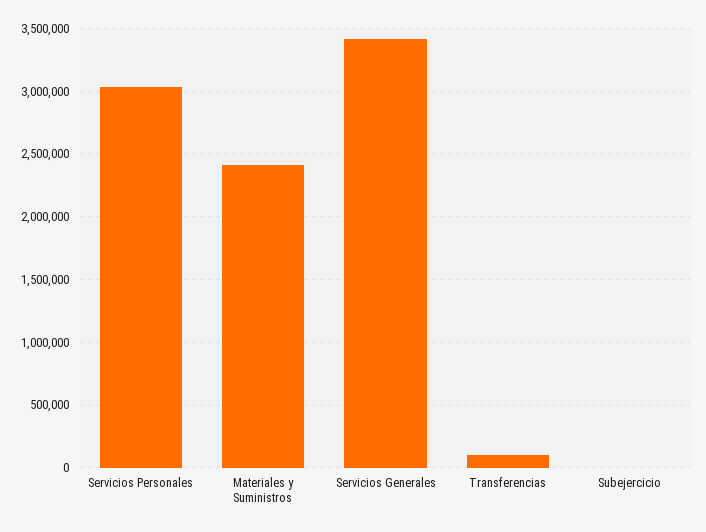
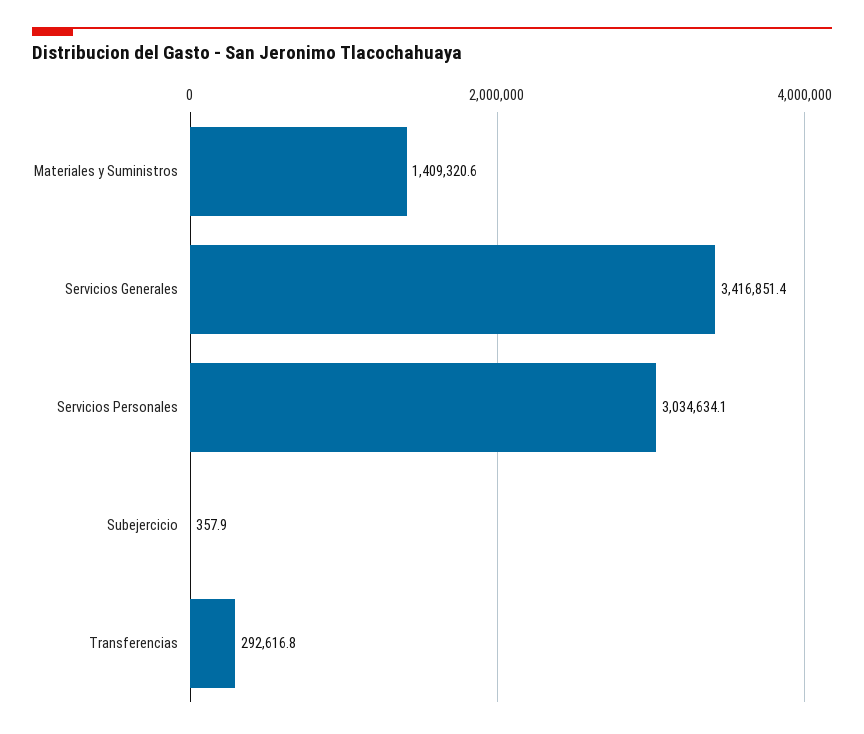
Materiales y Suministros: 2400000 -> 1409320.6
Transferencias: 100000 -> 292616.8

